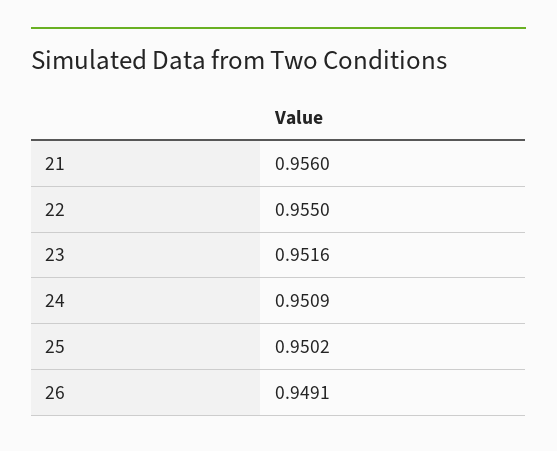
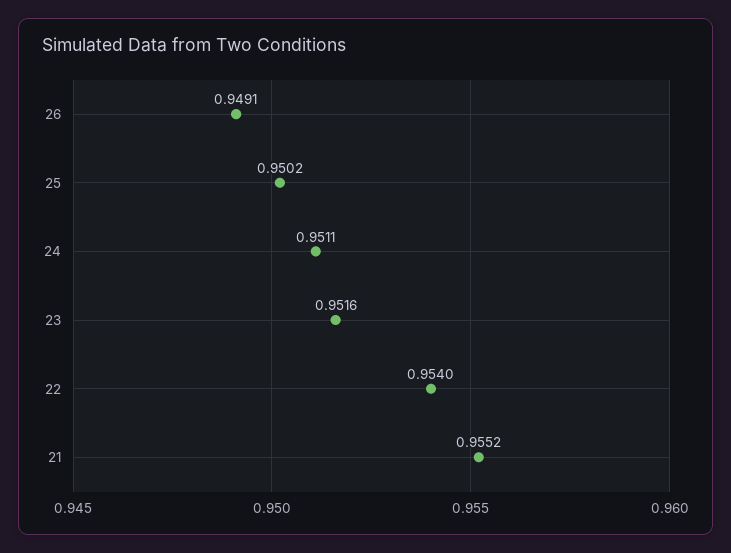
21: 0.956 -> 0.9552
22: 0.955 -> 0.954
24: 0.9509 -> 0.9511

